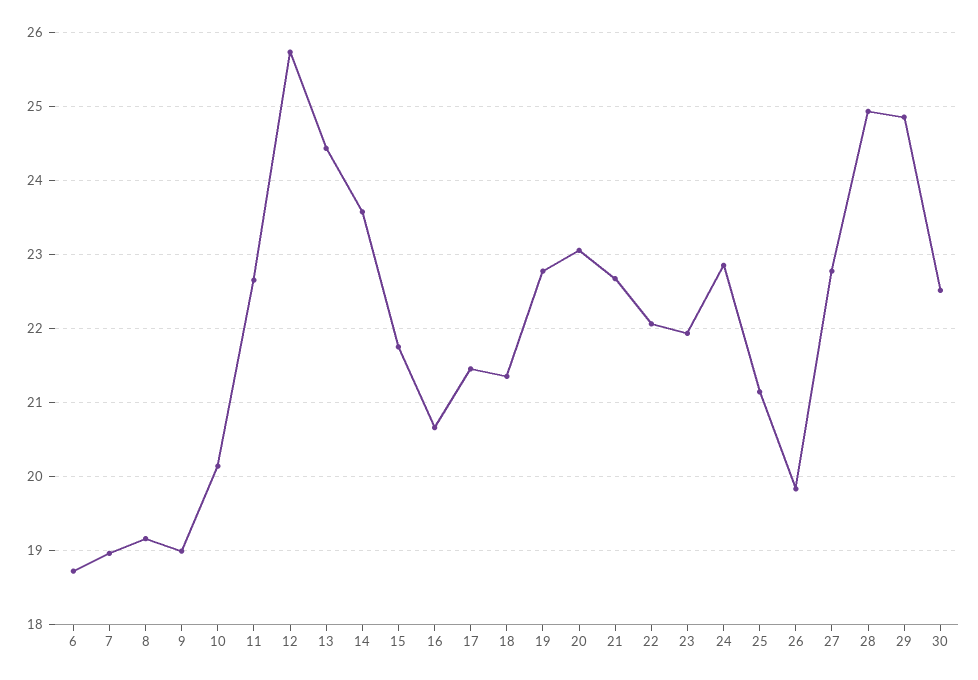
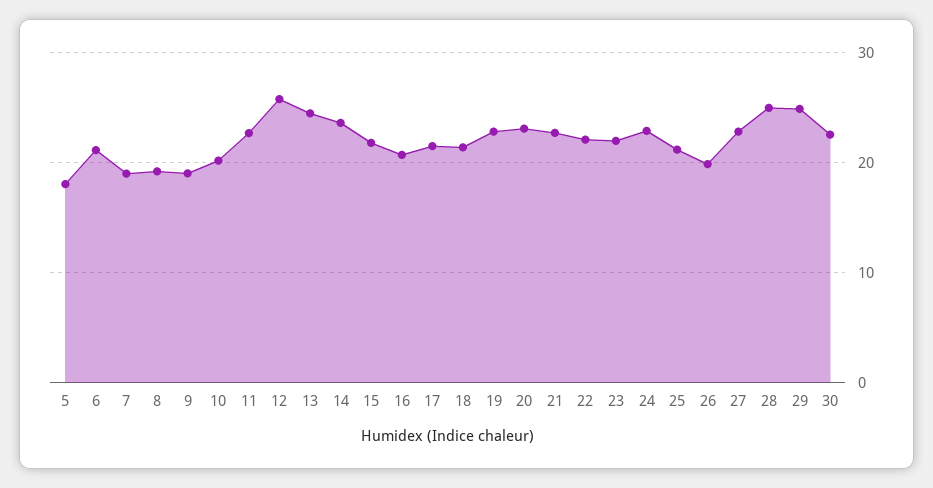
6: 18.7 -> 21
5: none -> 18

